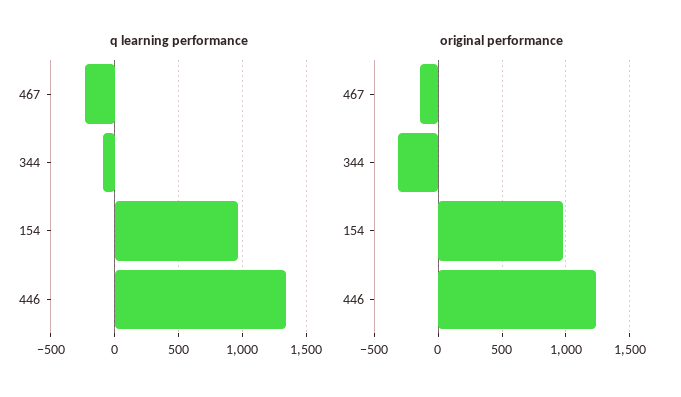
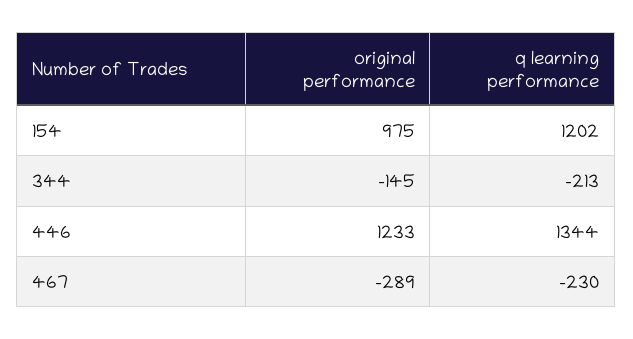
q learning performance, 344: -100 -> -213
q learning performance, 154: 950 -> 1202
original performance, 467: -150 -> -289
original performance, 344: -300 -> -145

